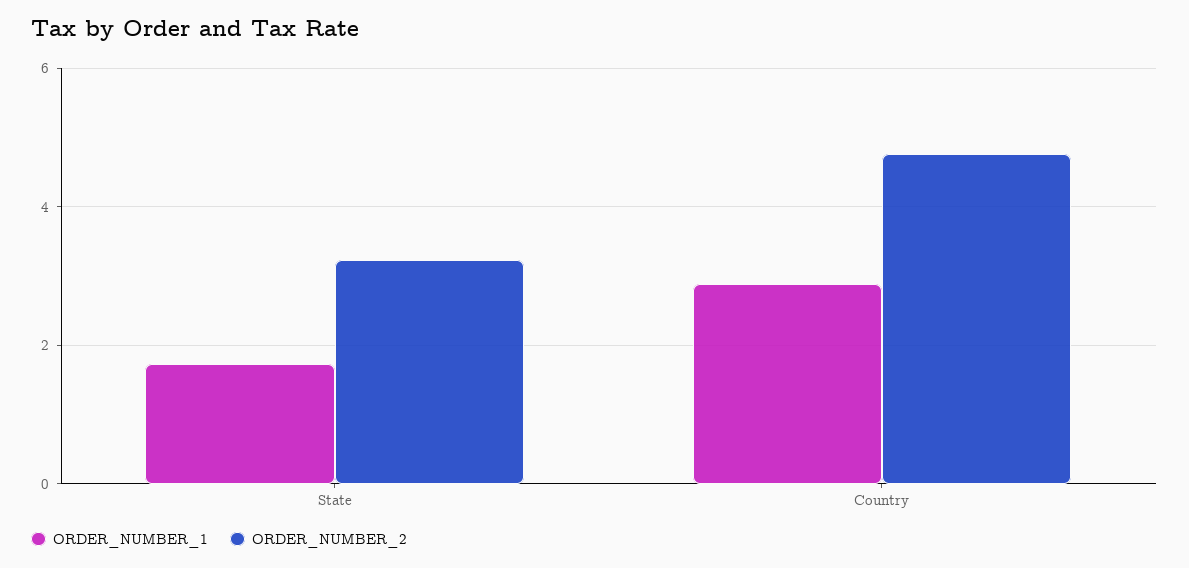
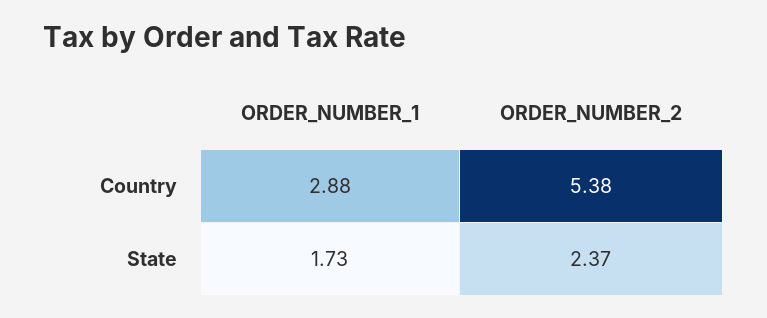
ORDER_NUMBER_2, State: 3.2 -> 2.37
ORDER_NUMBER_2, Country: 4.8 -> 5.38

